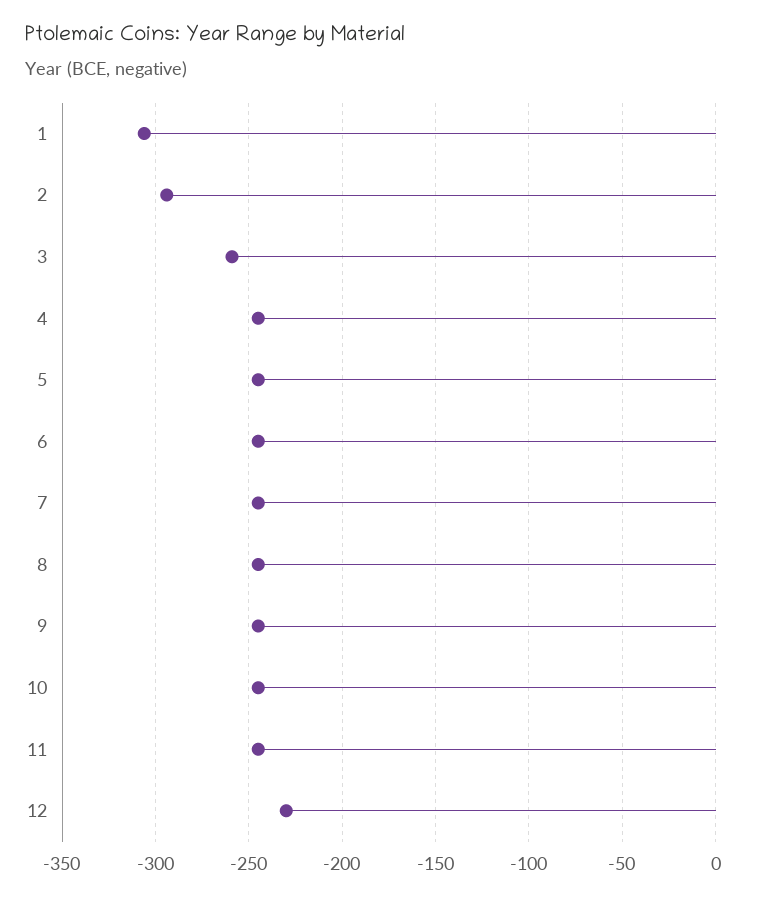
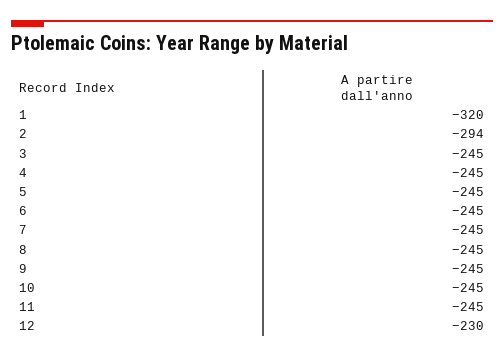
1: -305 -> -320
3: -260 -> -245

